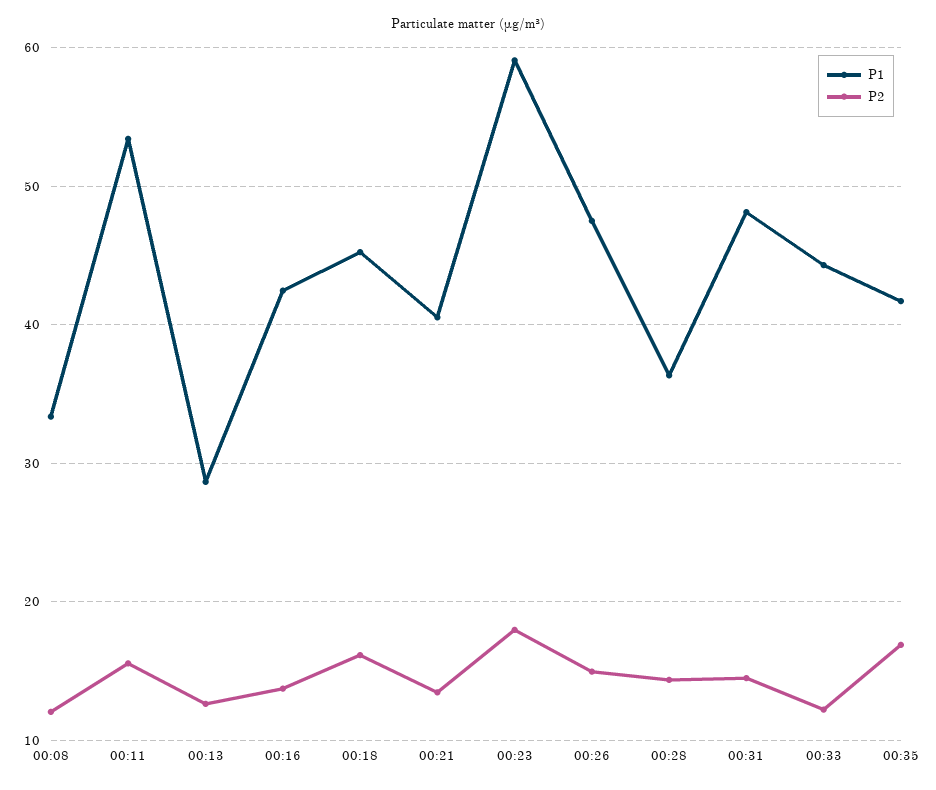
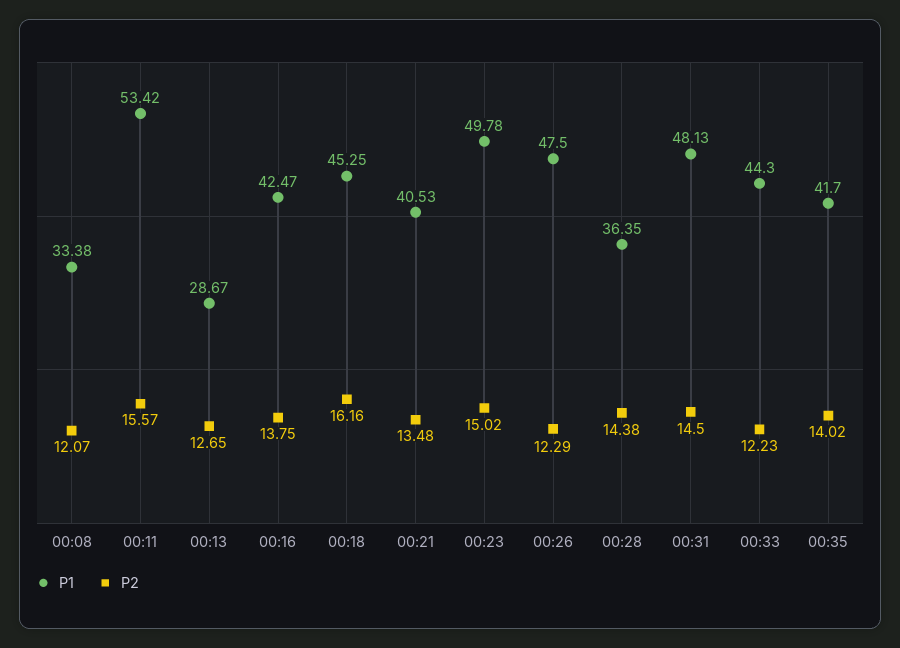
P1, 00:23: 59 -> 49.78
P2, 00:23: 18 -> 15.02
P2, 00:26: 15 -> 12.29
P2, 00:35: 17 -> 14.02

